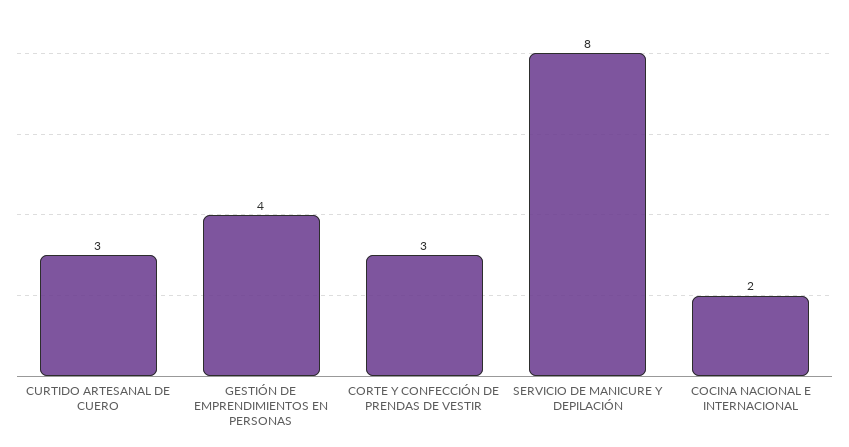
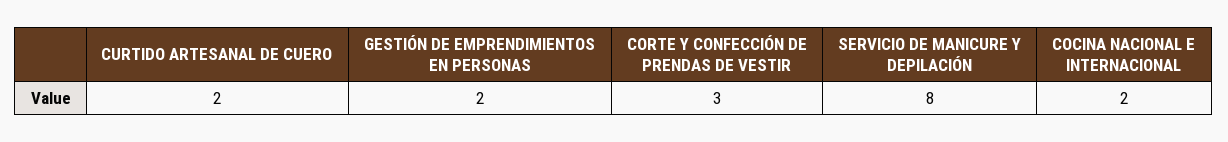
CURTIDO ARTESANAL DE CUERO: 3 -> 2
GESTIÓN DE EMPRENDIMIENTOS EN PERSONAS: 4 -> 2

